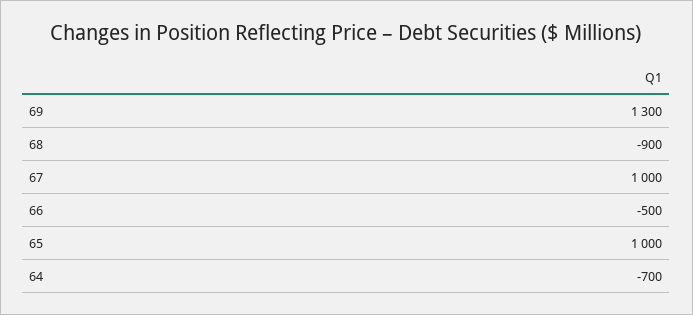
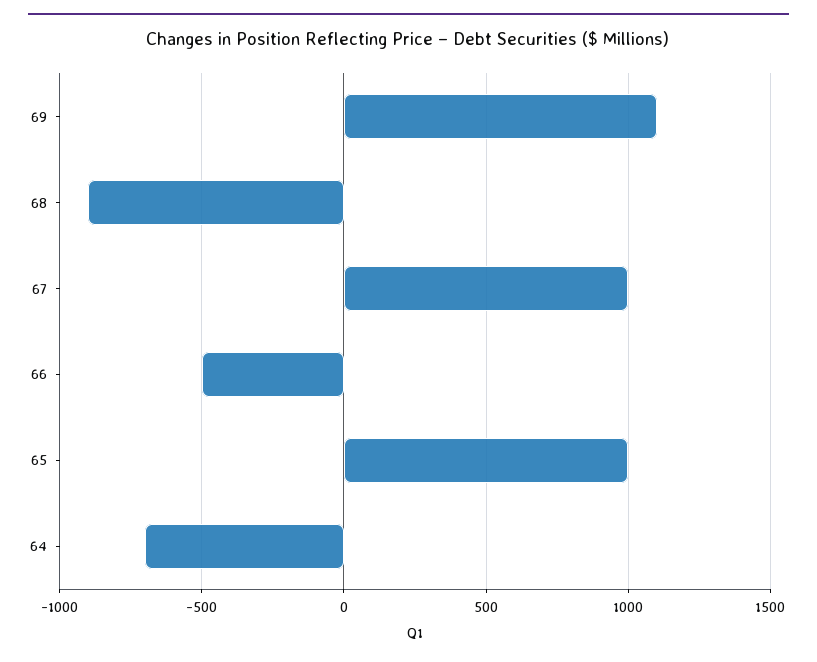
69: 1300 -> 1100

